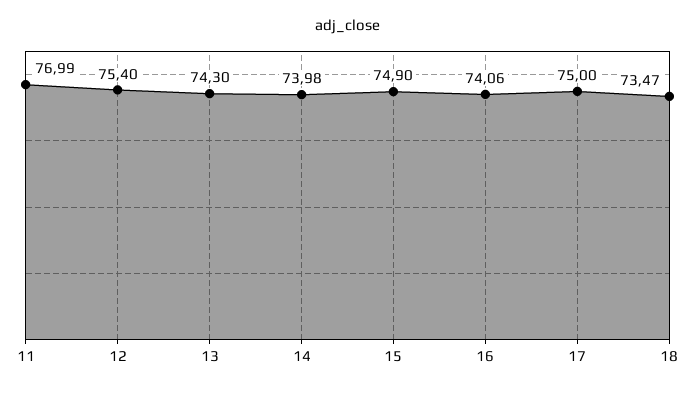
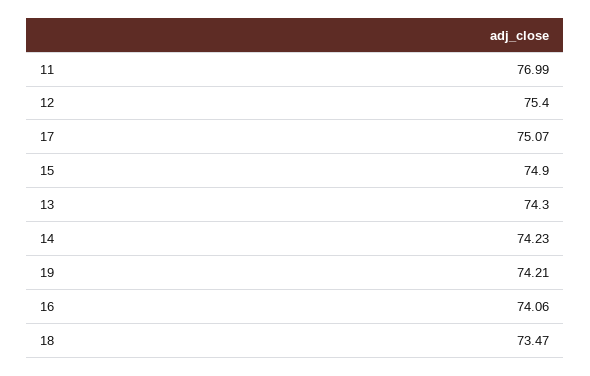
14: 73.98 -> 74.23
17: 75 -> 75.07
19: none -> 74.21

